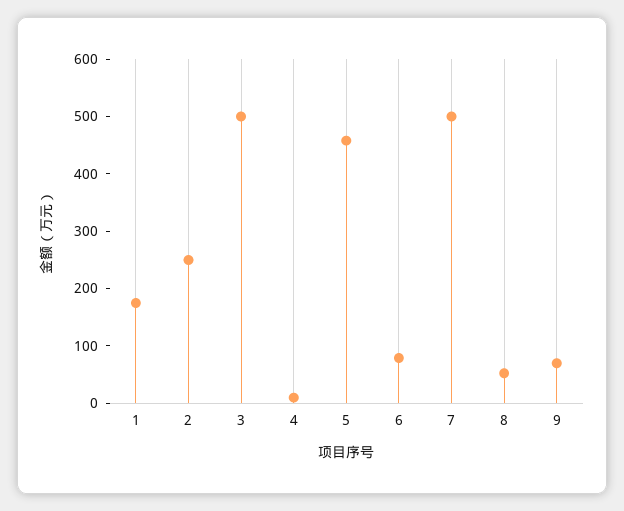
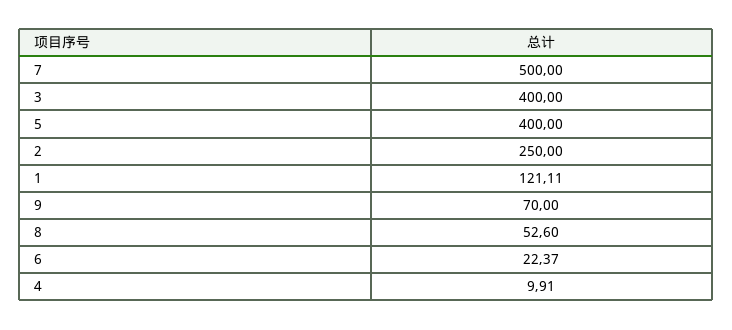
1: 180 -> 121.11
3: 500 -> 400
5: 460 -> 400
6: 80 -> 22.37

